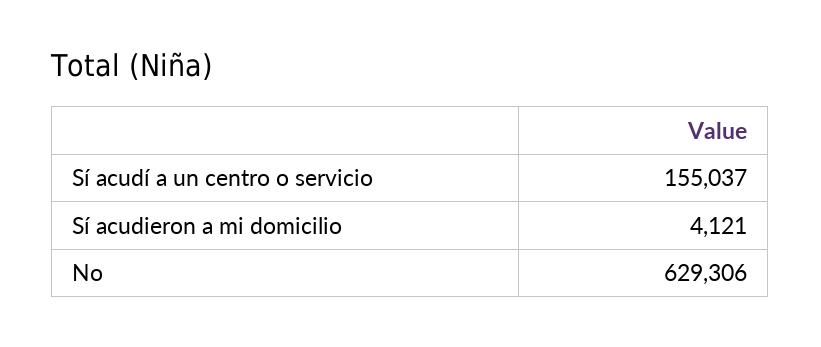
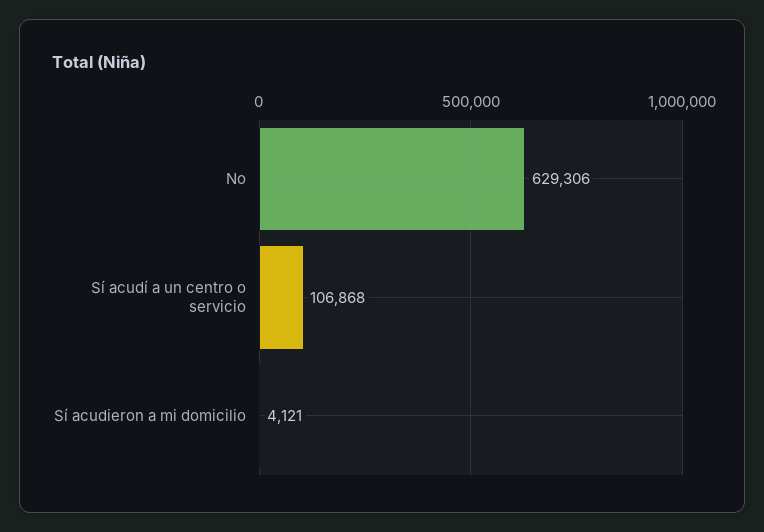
Sí acudí a un centro o servicio: 155037 -> 106868

